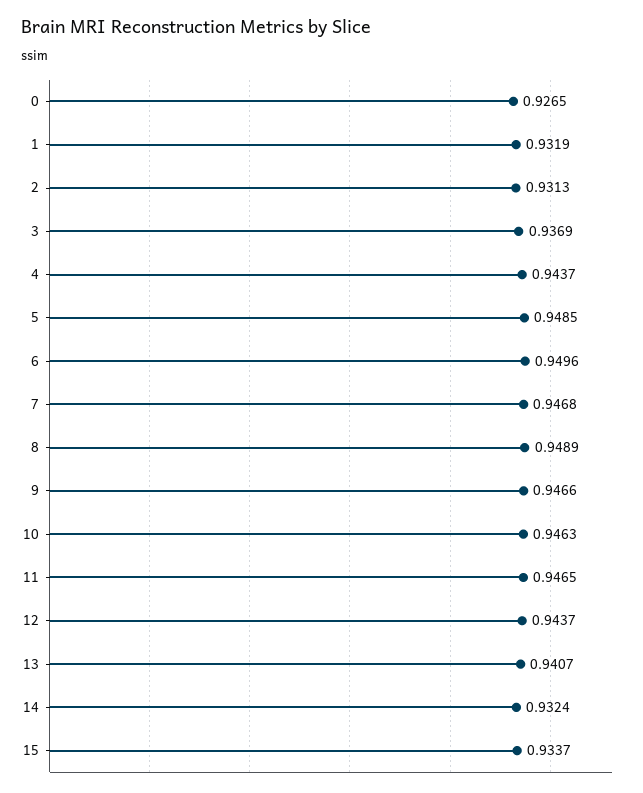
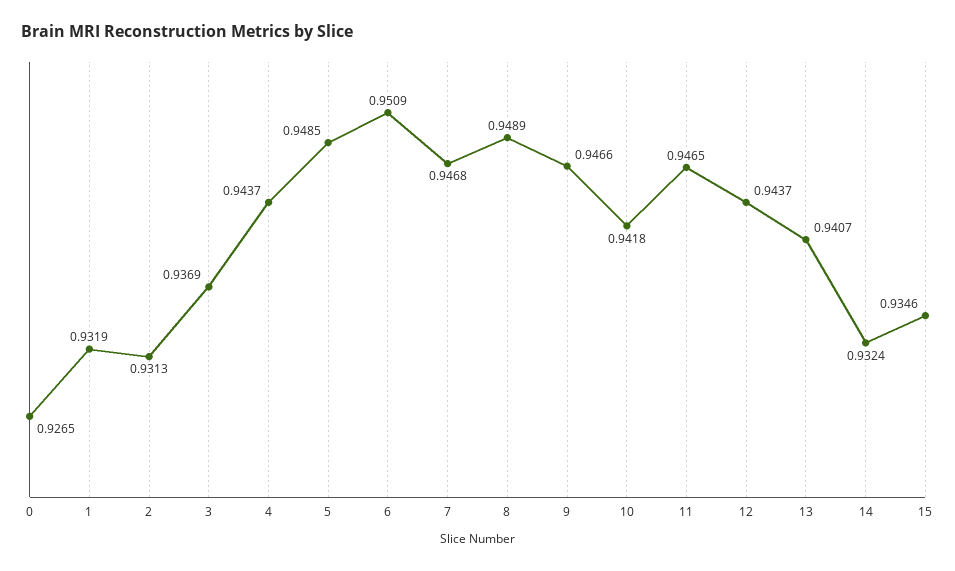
6: 0.9496 -> 0.9509
10: 0.9463 -> 0.9418
15: 0.9337 -> 0.9346

